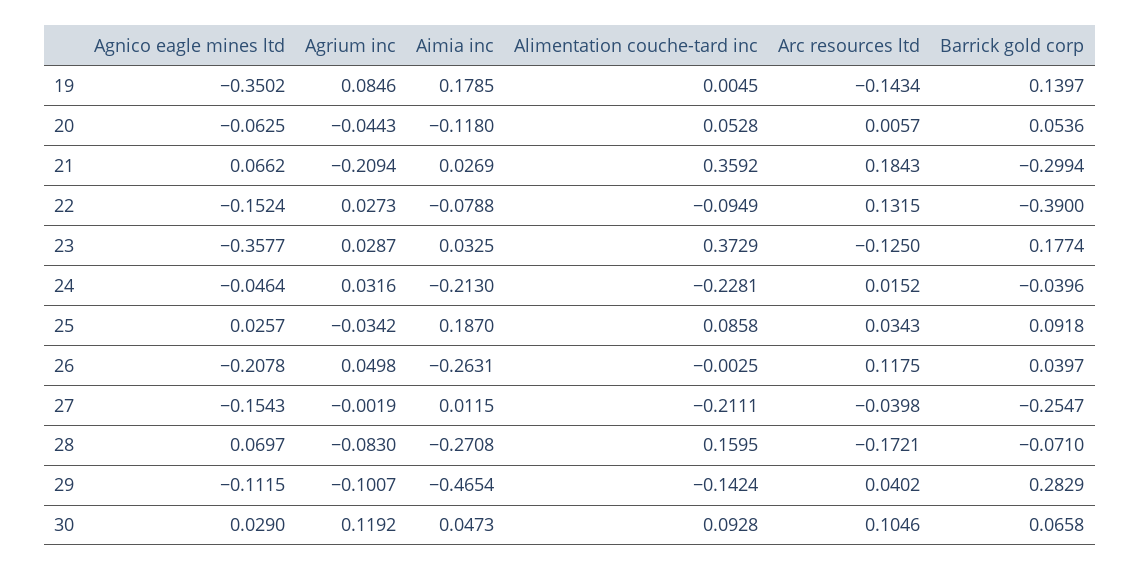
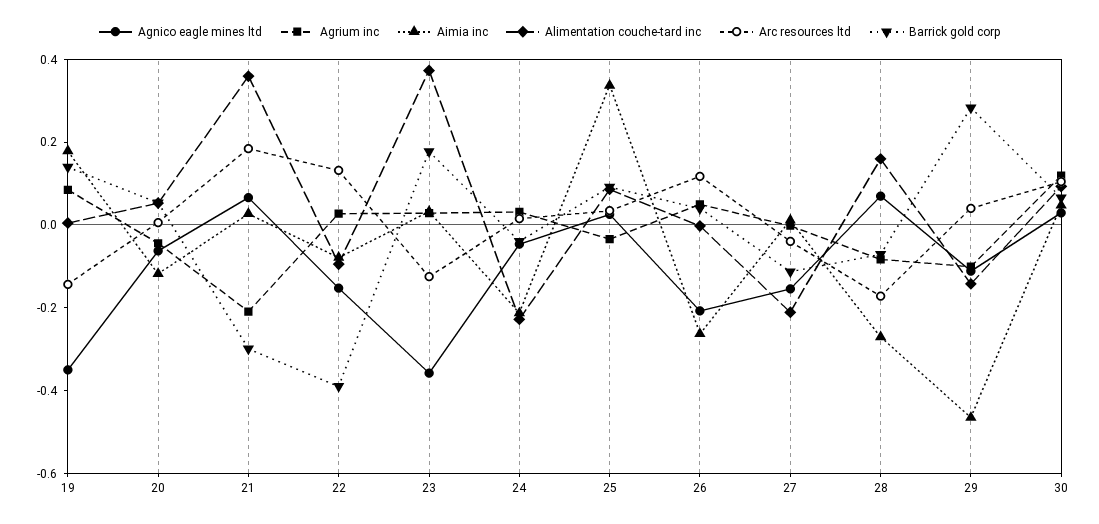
Aimia inc, 25: 0.187 -> 0.35
Barrick gold corp, 27: -0.2547 -> -0.1

